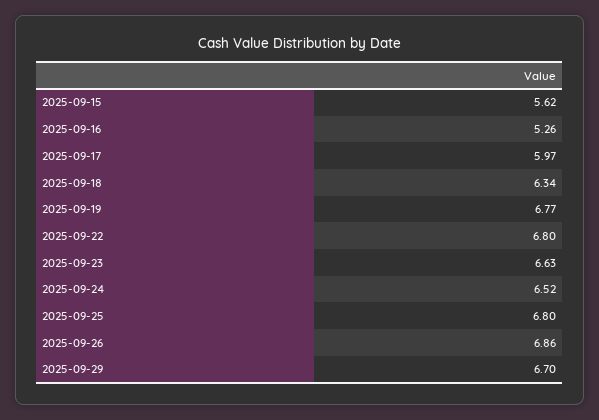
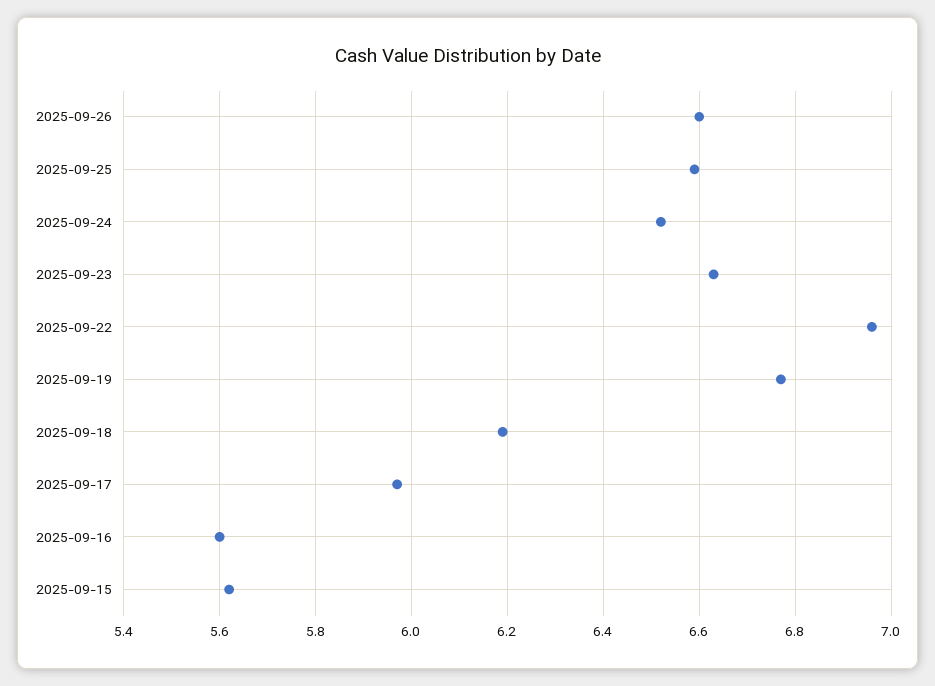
2025-09-16: 5.26 -> 5.6
2025-09-18: 6.34 -> 6.2
2025-09-22: 6.8 -> 6.95
2025-09-25: 6.8 -> 6.6
2025-09-26: 6.86 -> 6.6
2025-09-29: 6.7 -> none

